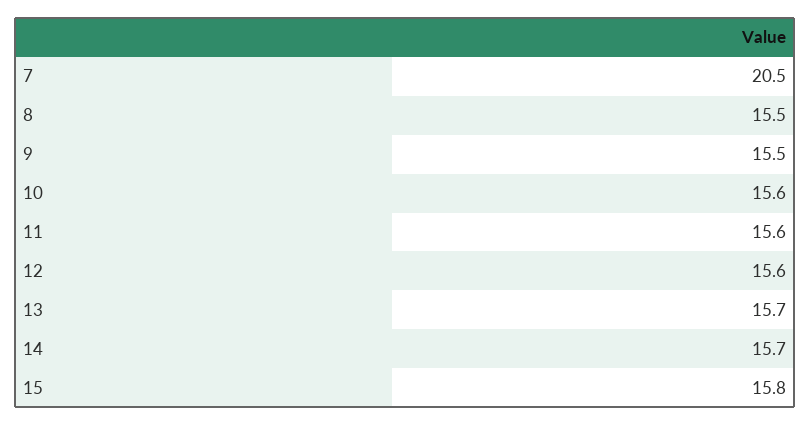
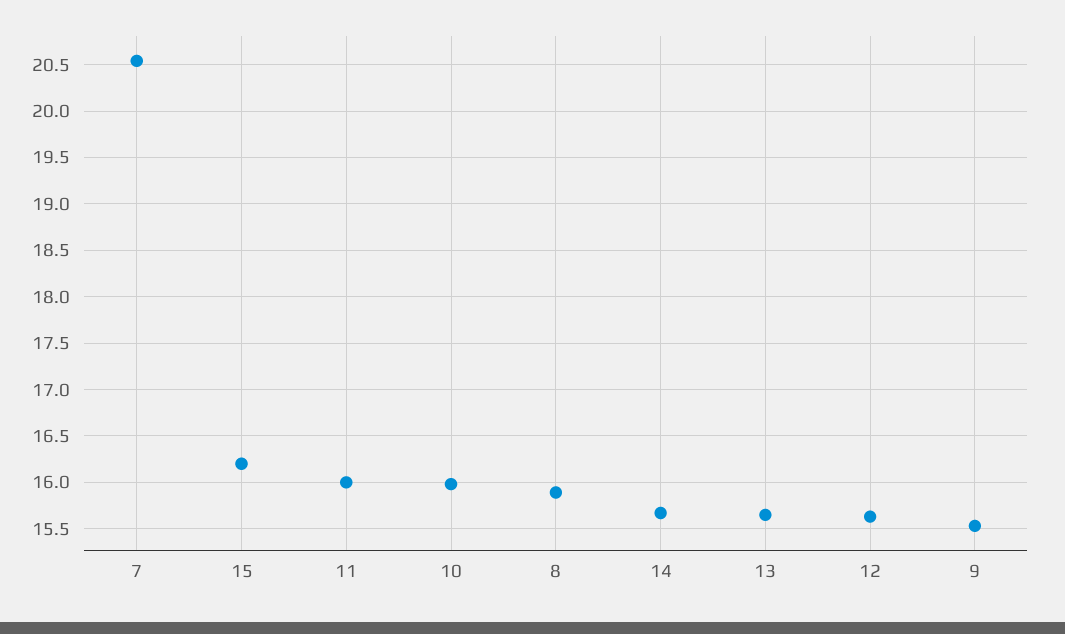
8: 15.5 -> 15.9
10: 15.6 -> 16
11: 15.6 -> 16
15: 15.8 -> 16.2

